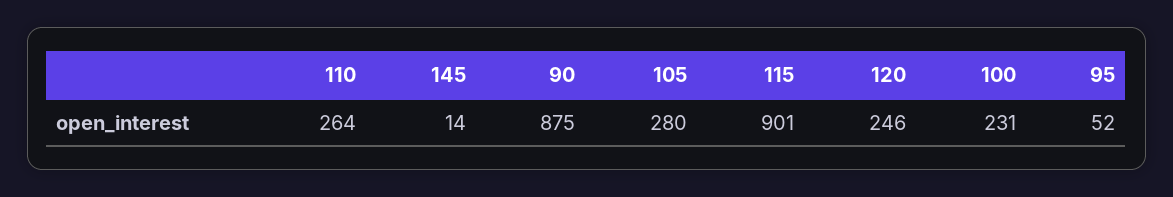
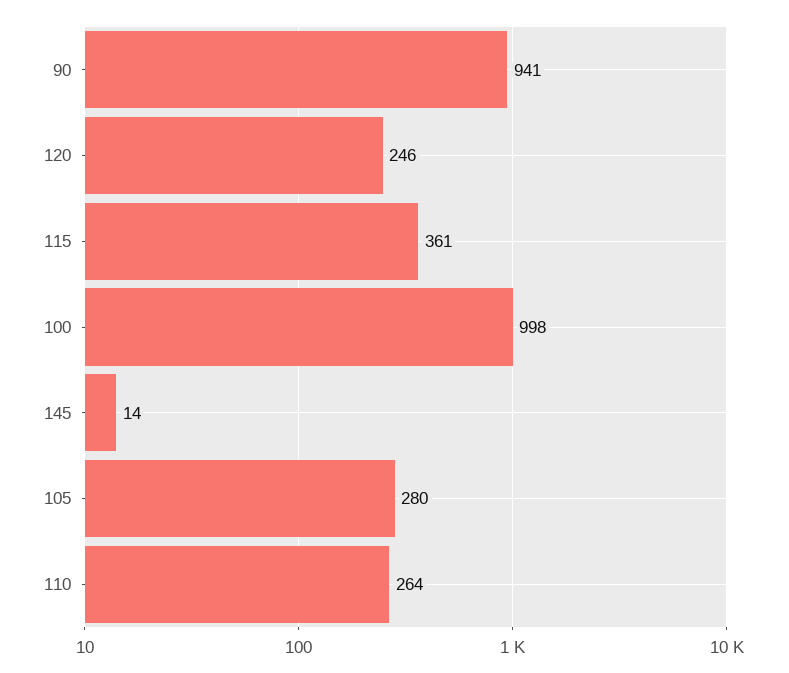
90: 875 -> 941
115: 901 -> 361
100: 231 -> 998
95: 52 -> none

